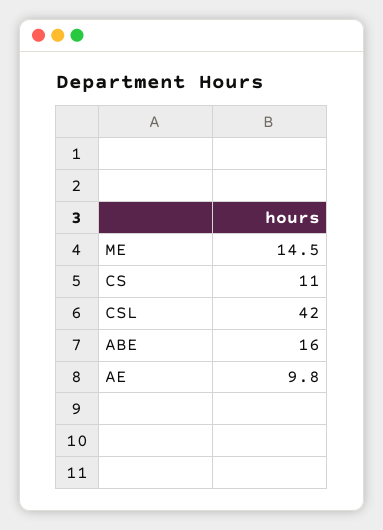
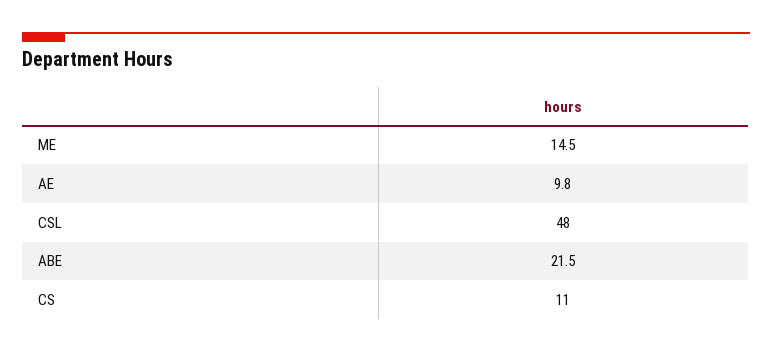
CSL: 42 -> 48
ABE: 16 -> 21.5

